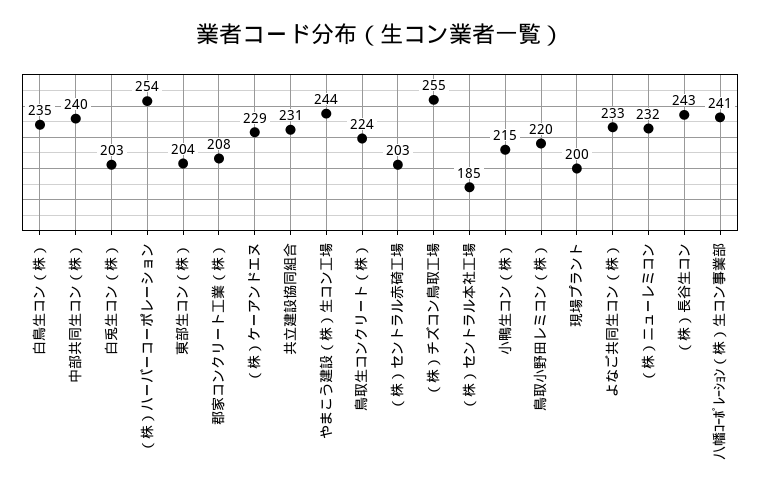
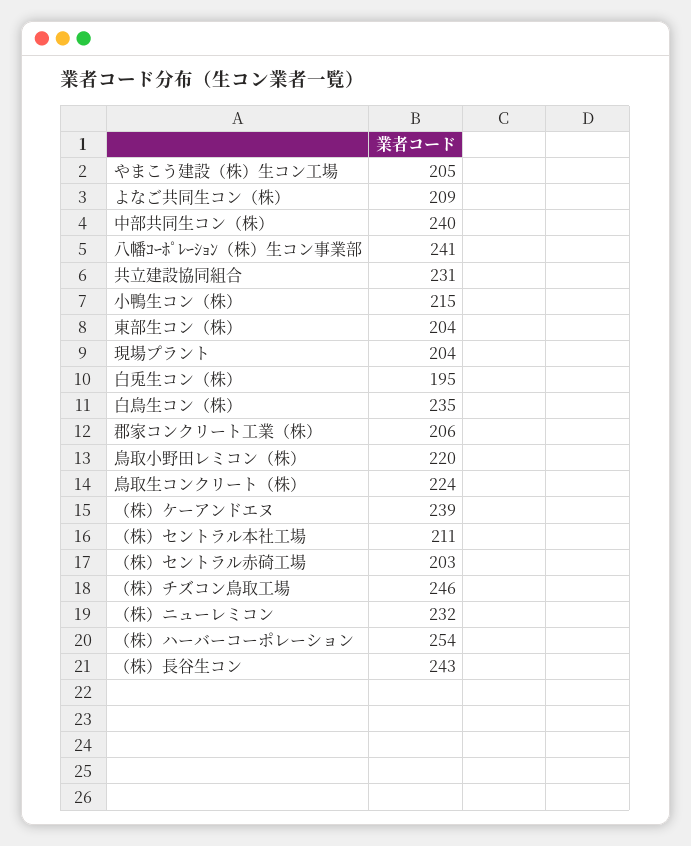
白兎生コン（株）: 203 -> 195
郡家コンクリート工業（株）: 208 -> 206
（株）ケーアンドエヌ: 229 -> 239
やまこう建設（株）生コン工場: 244 -> 205
（株）チズコン鳥取工場: 255 -> 246
（株）セントラル本社工場: 185 -> 211
現場プラント: 200 -> 204
よなご共同生コン（株）: 233 -> 209

